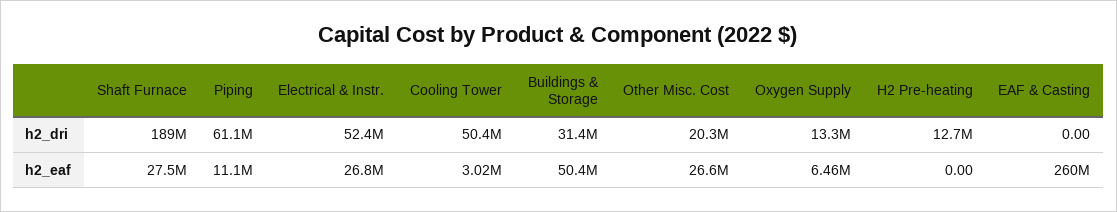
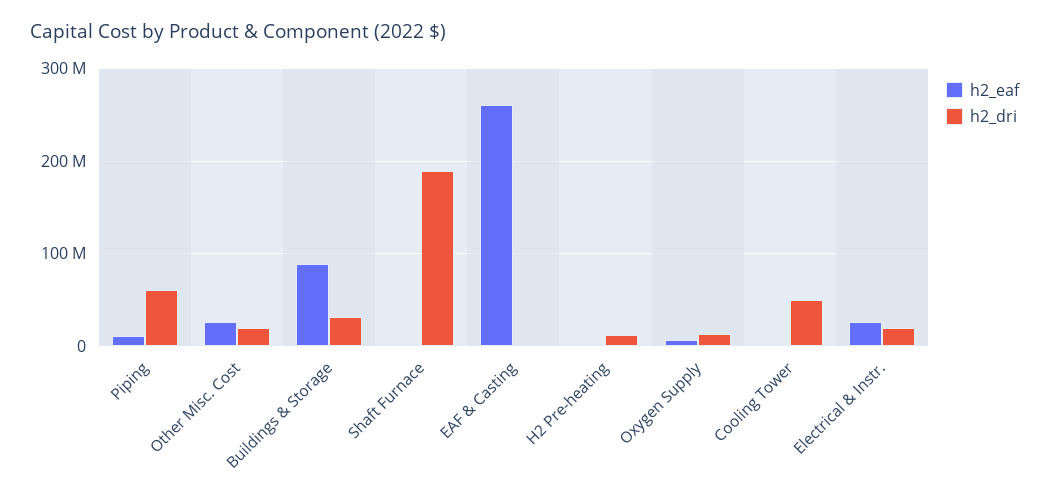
h2_dri, Electrical & Instr.: 52400000 -> 20000000
h2_eaf, Shaft Furnace: 27500000 -> 0
h2_eaf, Buildings & Storage: 50400000 -> 90000000

